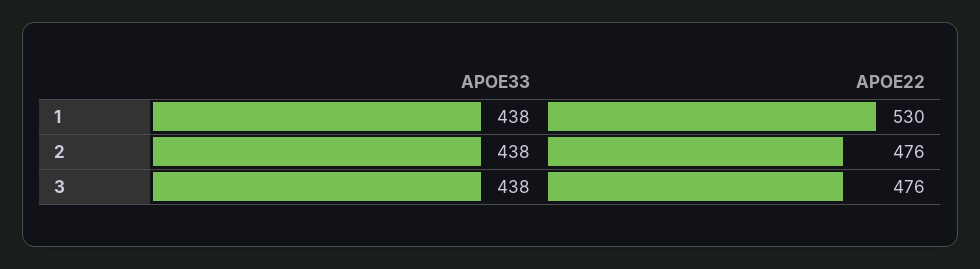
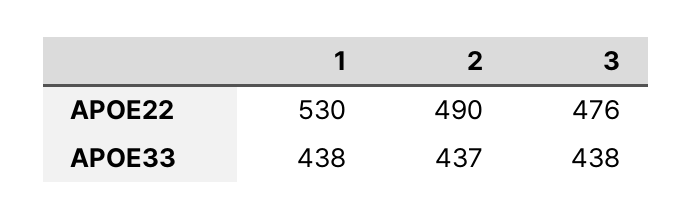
APOE33, 2: 438 -> 437
APOE22, 2: 476 -> 490

